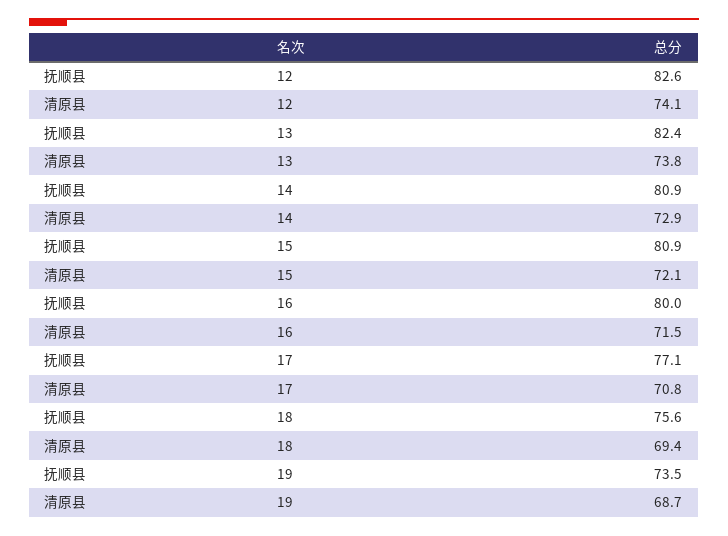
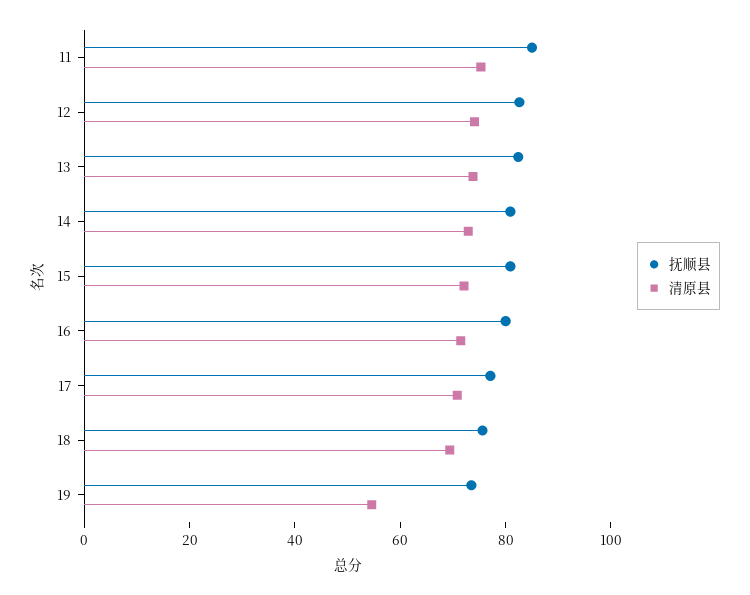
清原县, 19: 68.7 -> 55
抚顺县, 11: none -> 85
清原县, 11: none -> 75

